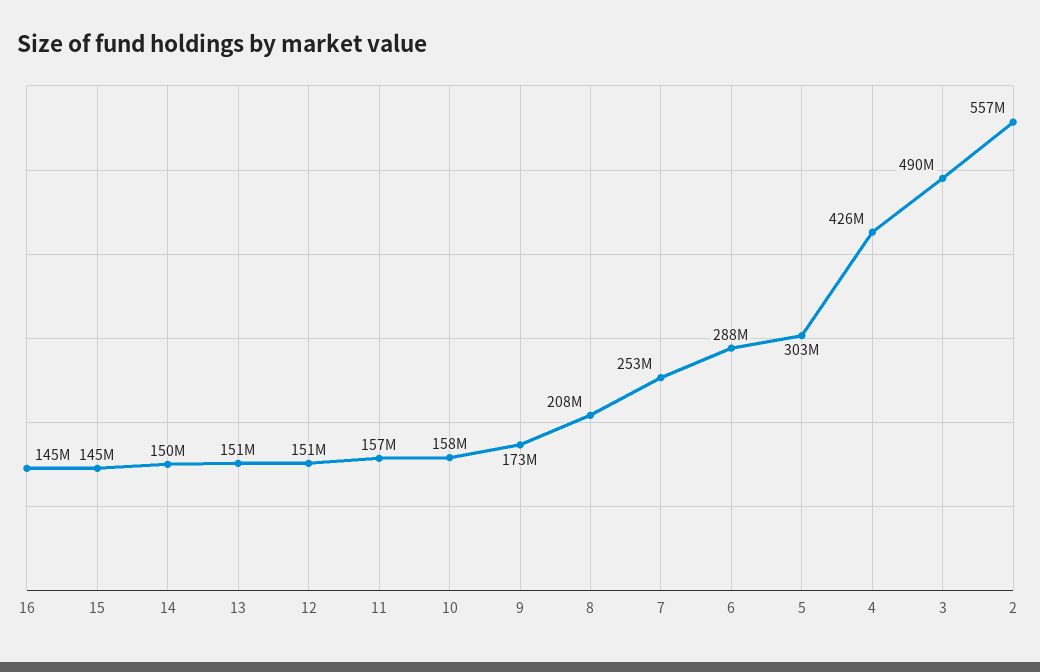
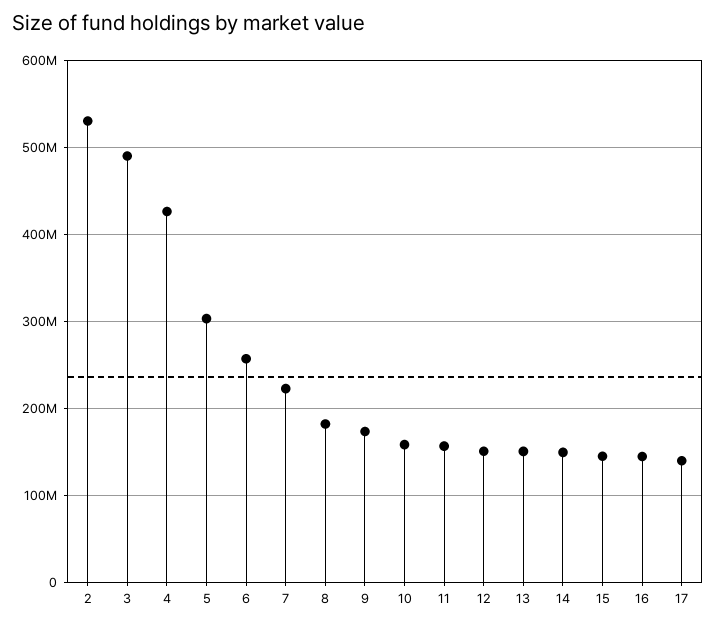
8: 208000000 -> 180000000
7: 253000000 -> 220000000
6: 288000000 -> 260000000
2: 557000000 -> 530000000
17: none -> 140000000

